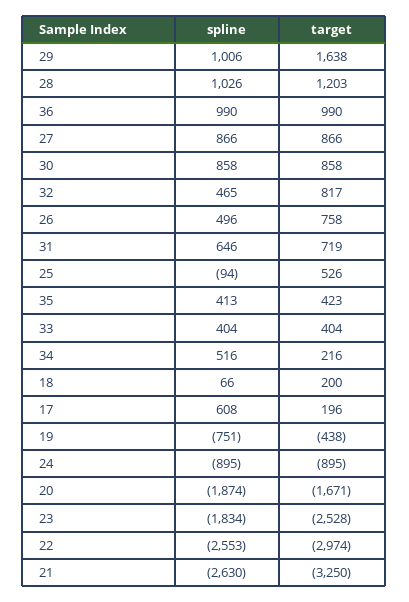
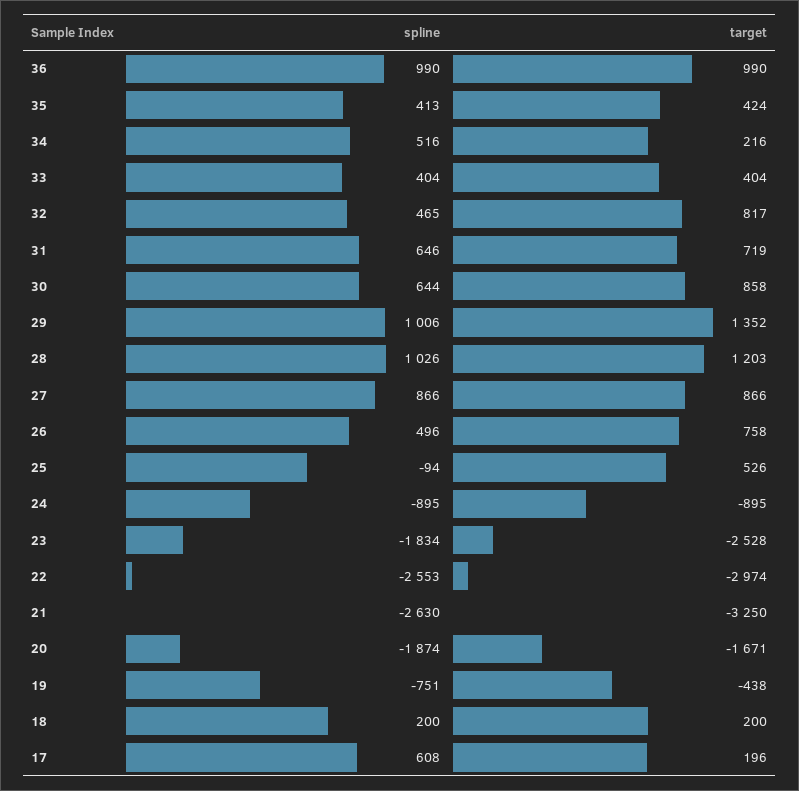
target, 29: 1638 -> 1352
spline, 30: 858 -> 644
target, 35: 423 -> 424
spline, 18: 66 -> 200

